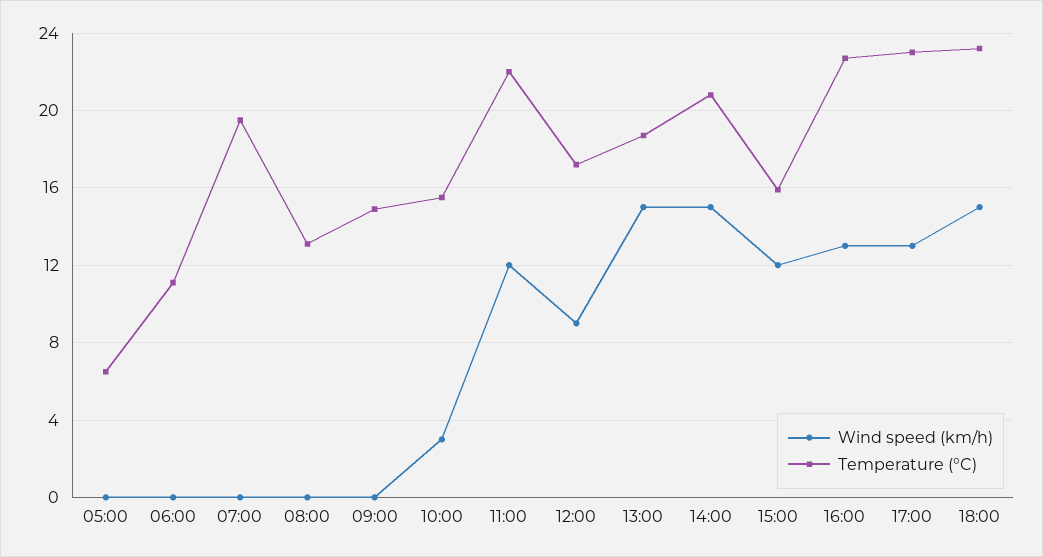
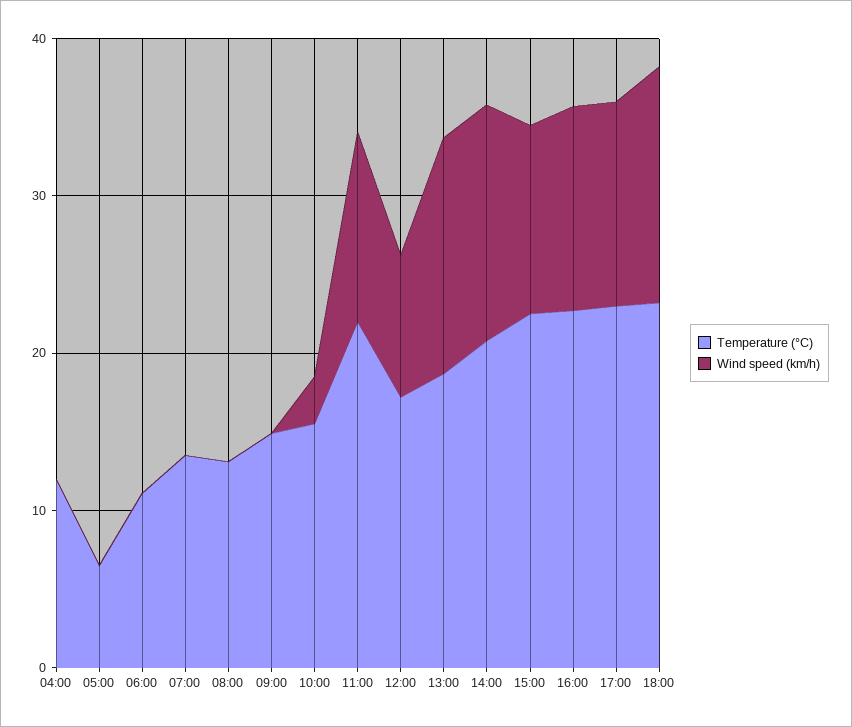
Temperature (°C), 07:00: 19.5 -> 14
Temperature (°C), 15:00: 16 -> 22
Temperature (°C), 04:00: none -> 12
Wind speed (km/h), 04:00: none -> 0

